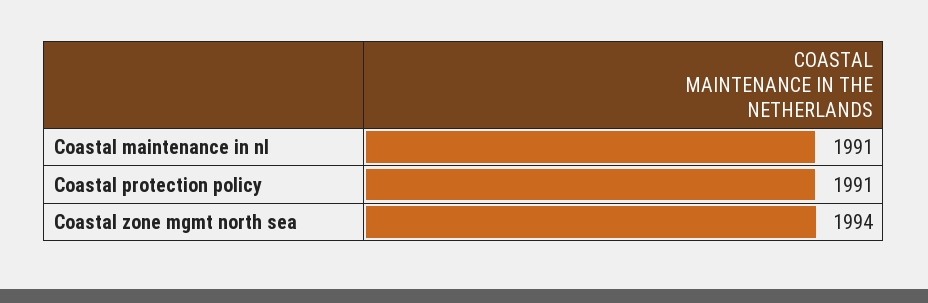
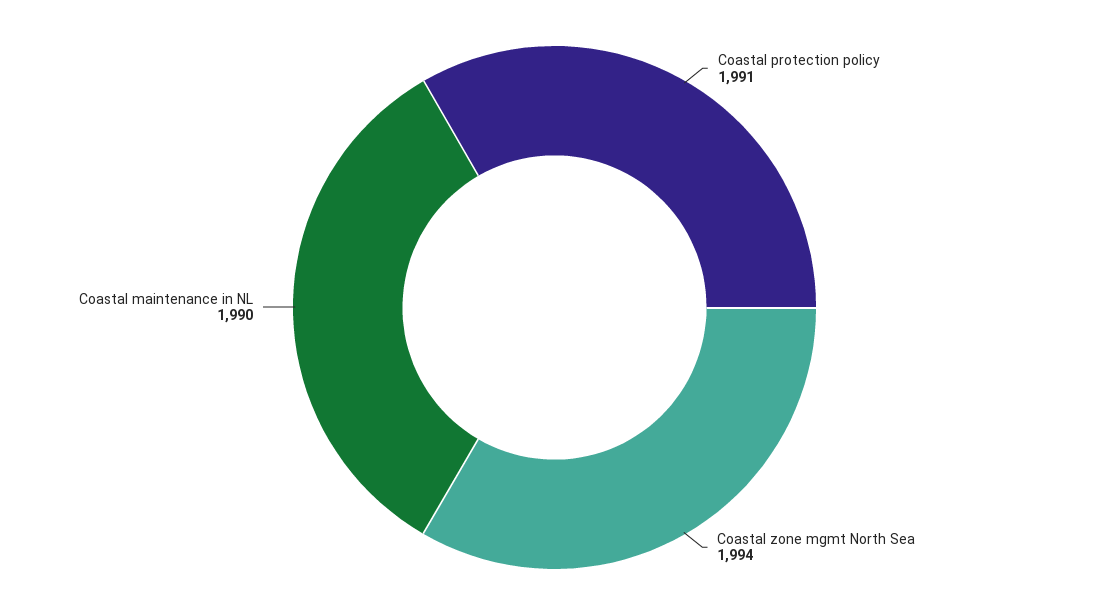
Coastal maintenance in nl: 1991 -> 1990

